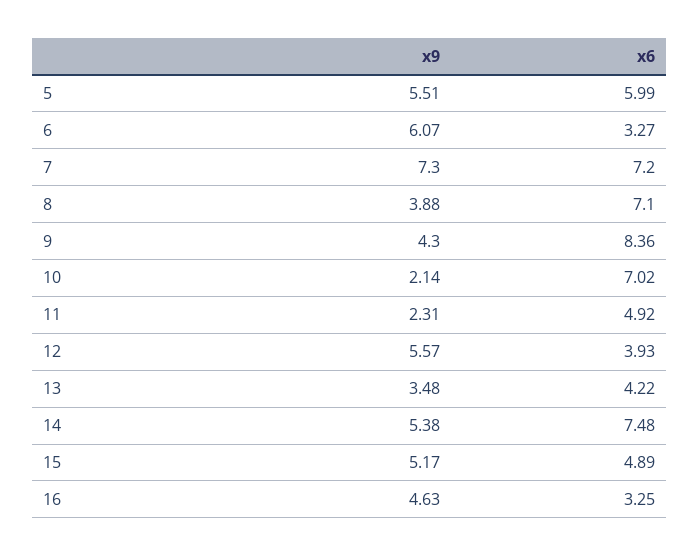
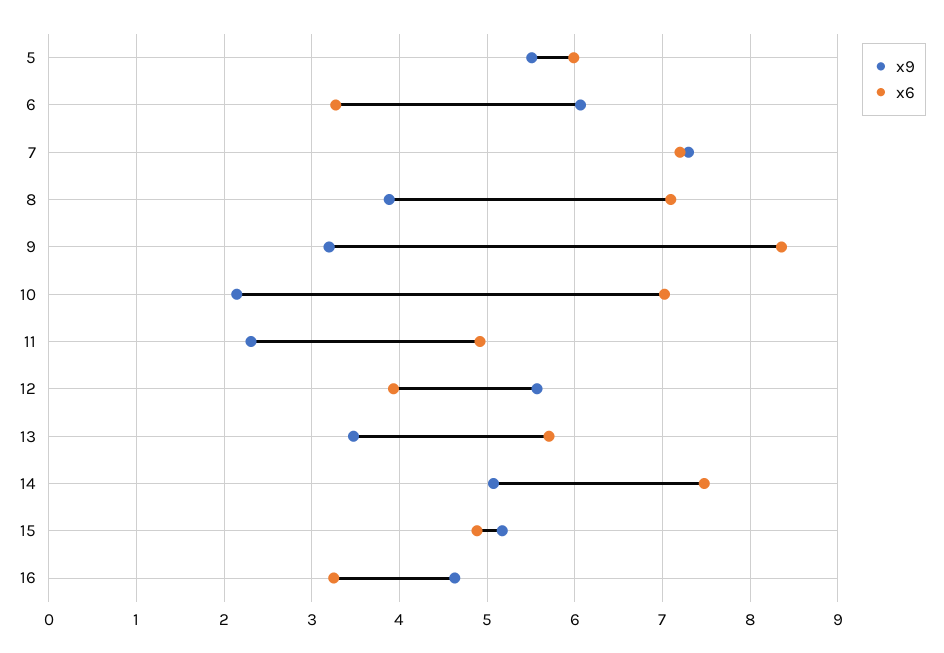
x9, 9: 4.3 -> 3.2
x6, 13: 4.22 -> 5.7
x9, 14: 5.38 -> 5.1

